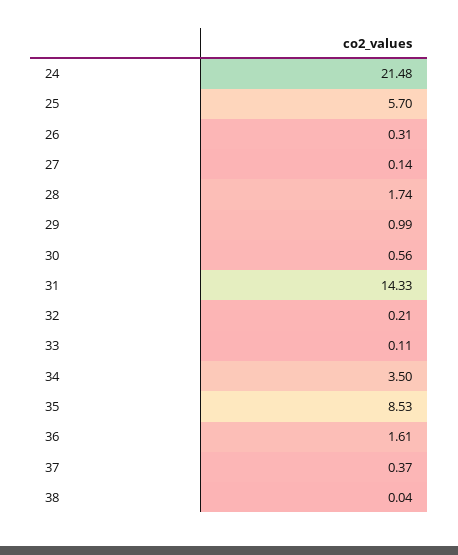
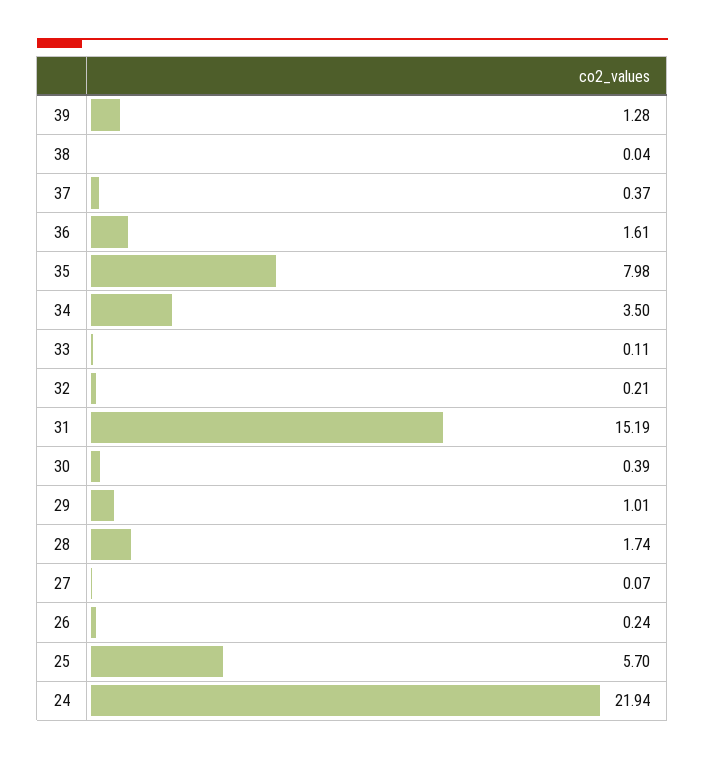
24: 21.48 -> 21.94
26: 0.31 -> 0.24
27: 0.14 -> 0.07
29: 0.99 -> 1.01
30: 0.56 -> 0.39
31: 14.33 -> 15.19
35: 8.53 -> 7.98
39: none -> 1.28

